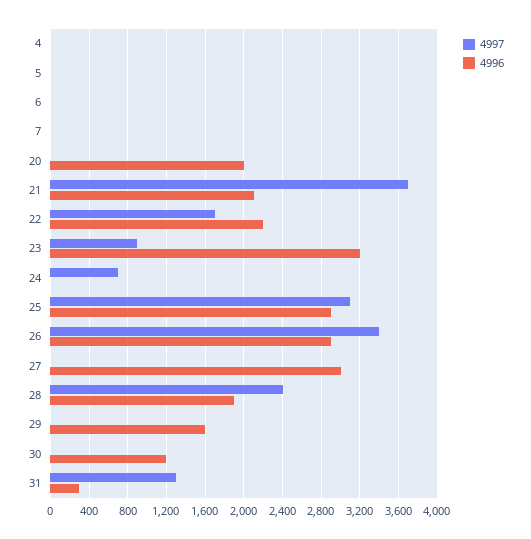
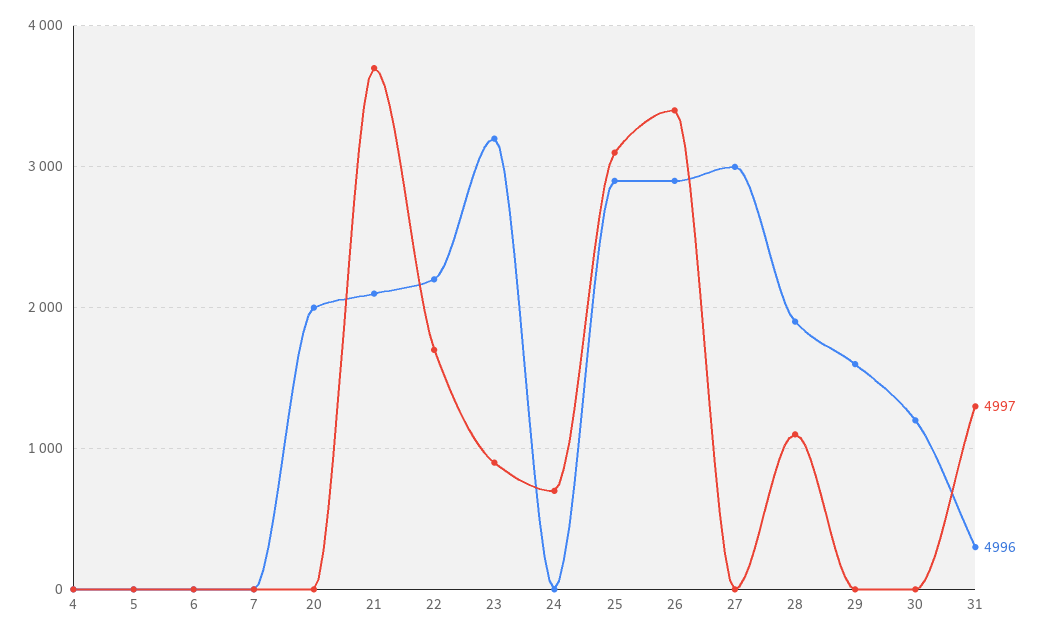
4997, 28: 2400 -> 1100

